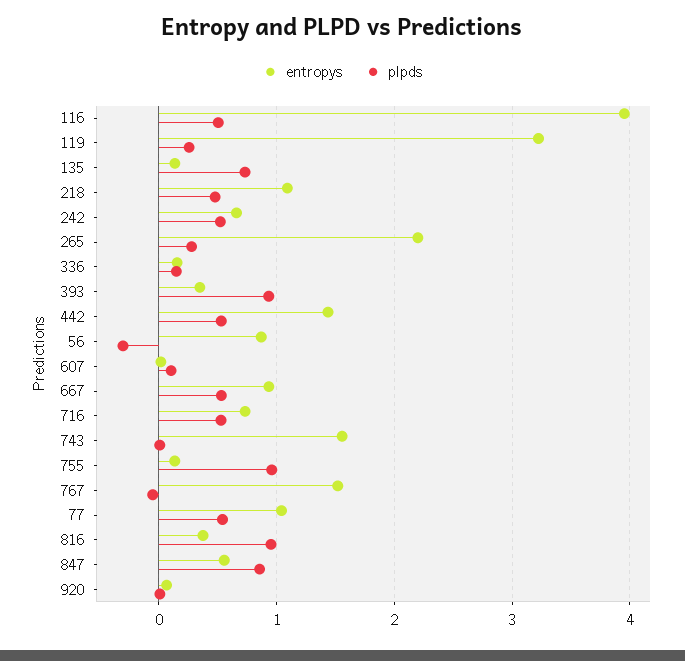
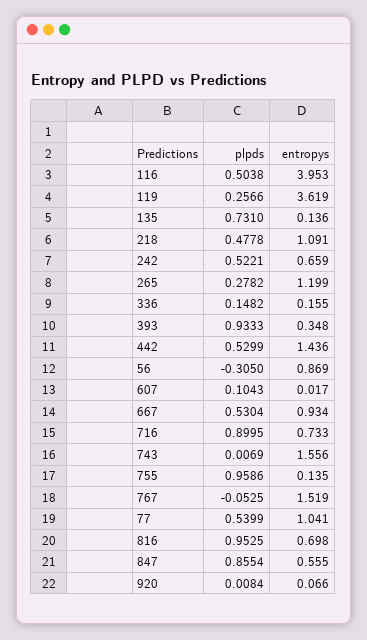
entropys, 119: 3.2 -> 3.619
entropys, 265: 2.2 -> 1.199
plpds, 716: 0.5 -> 0.8995
entropys, 816: 0.4 -> 0.698

